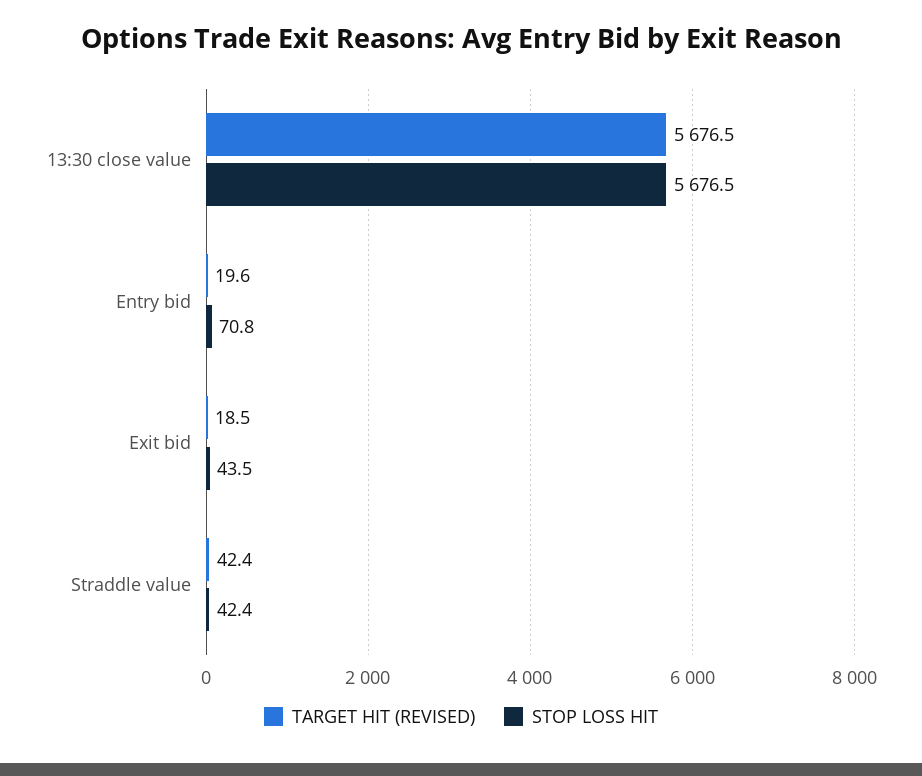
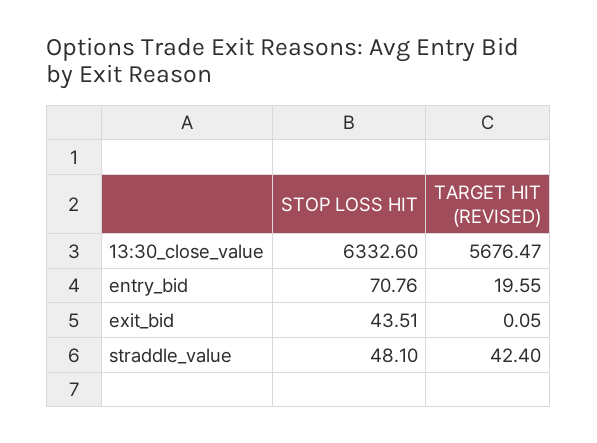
STOP LOSS HIT, 13:30 close value: 5676.5 -> 6332.6
TARGET HIT (REVISED), Exit bid: 18.5 -> 0.05
STOP LOSS HIT, Straddle value: 42.4 -> 48.1

